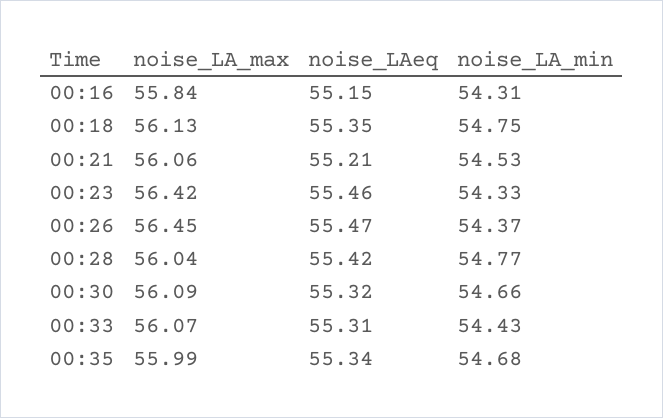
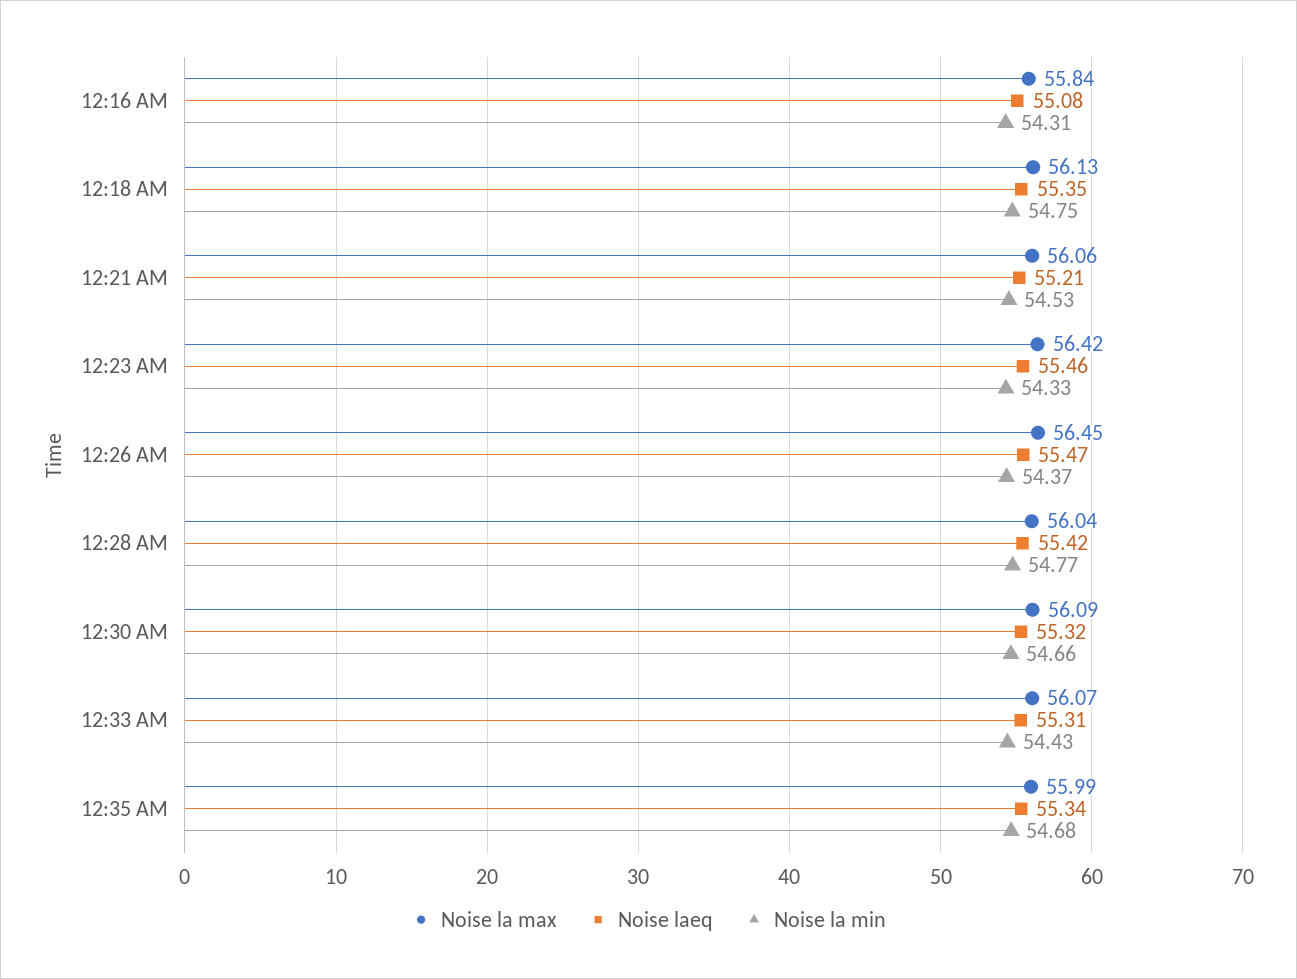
noise_LAeq, 00:16: 55.15 -> 55.08

